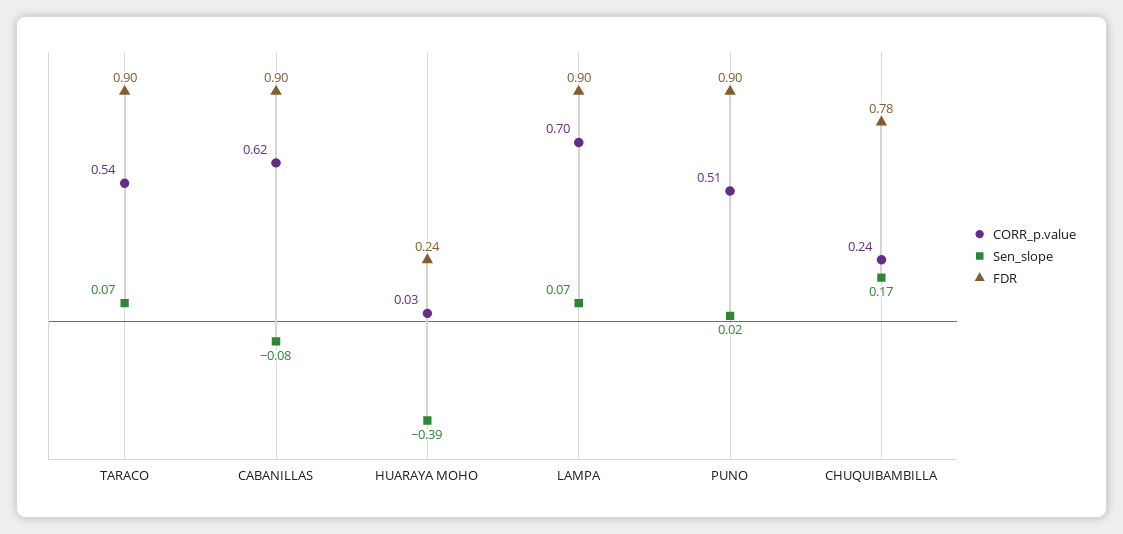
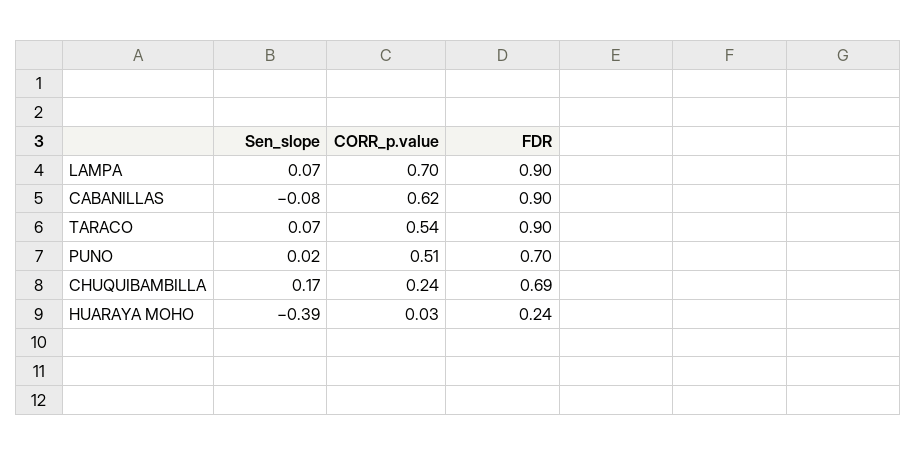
FDR, PUNO: 0.9 -> 0.7
FDR, CHUQUIBAMBILLA: 0.78 -> 0.69

